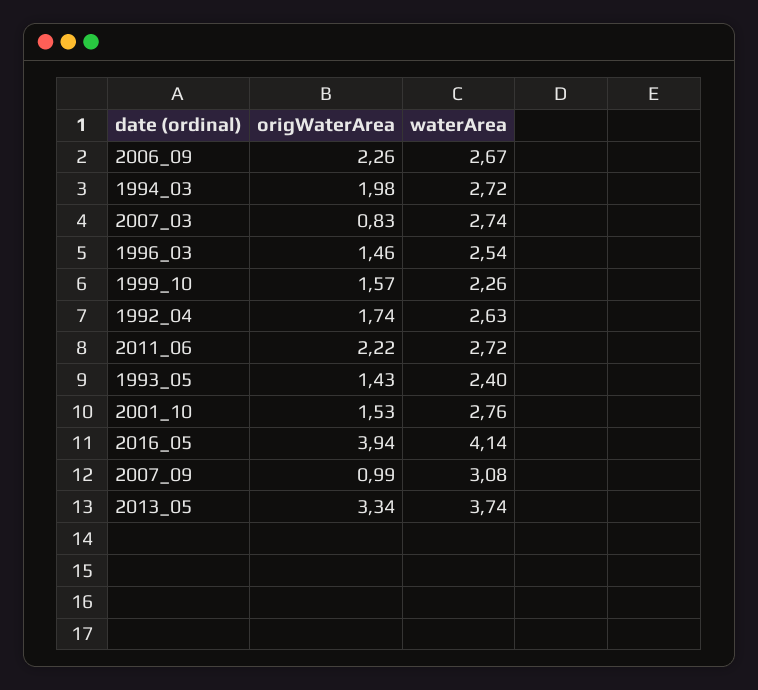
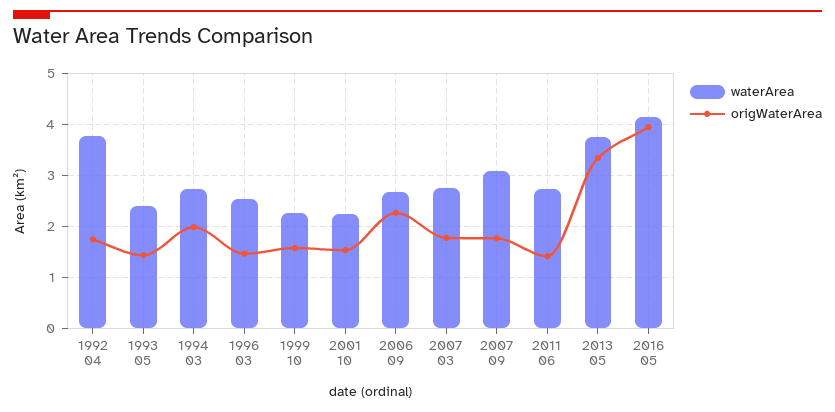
origWaterArea, 2007_03: 0.83 -> 1.8
waterArea, 1992_04: 2.63 -> 3.8
origWaterArea, 2011_06: 2.22 -> 1.4
waterArea, 2001_10: 2.76 -> 2.2
origWaterArea, 2007_09: 0.99 -> 1.8

